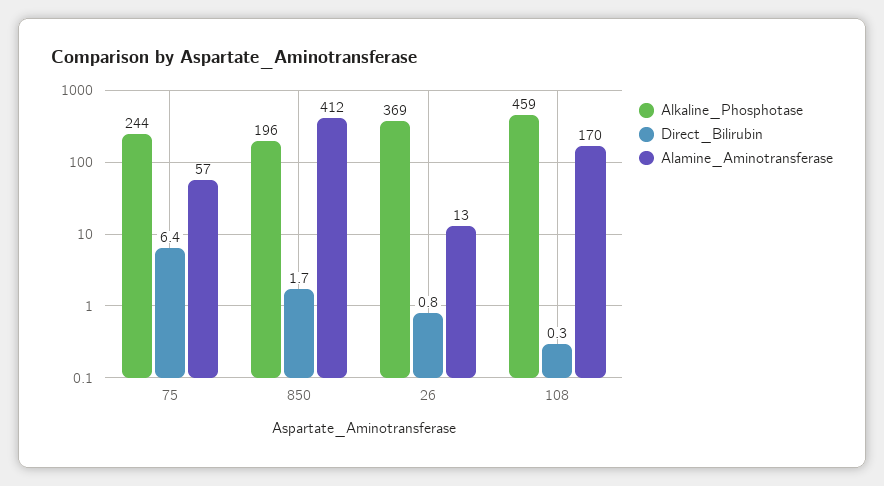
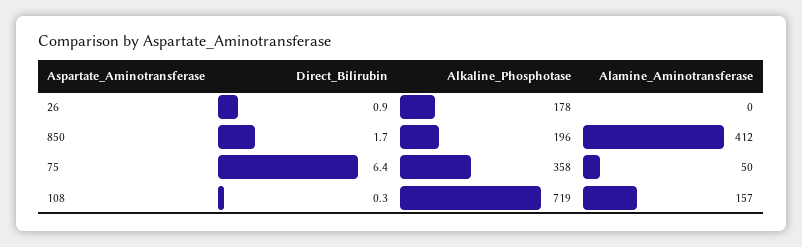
Alkaline_Phosphotase, 75: 244 -> 358
Alamine_Aminotransferase, 75: 57 -> 50
Alkaline_Phosphotase, 26: 369 -> 178
Direct_Bilirubin, 26: 0.8 -> 0.9
Alamine_Aminotransferase, 26: 13 -> 0
Alkaline_Phosphotase, 108: 459 -> 719
Alamine_Aminotransferase, 108: 170 -> 157

